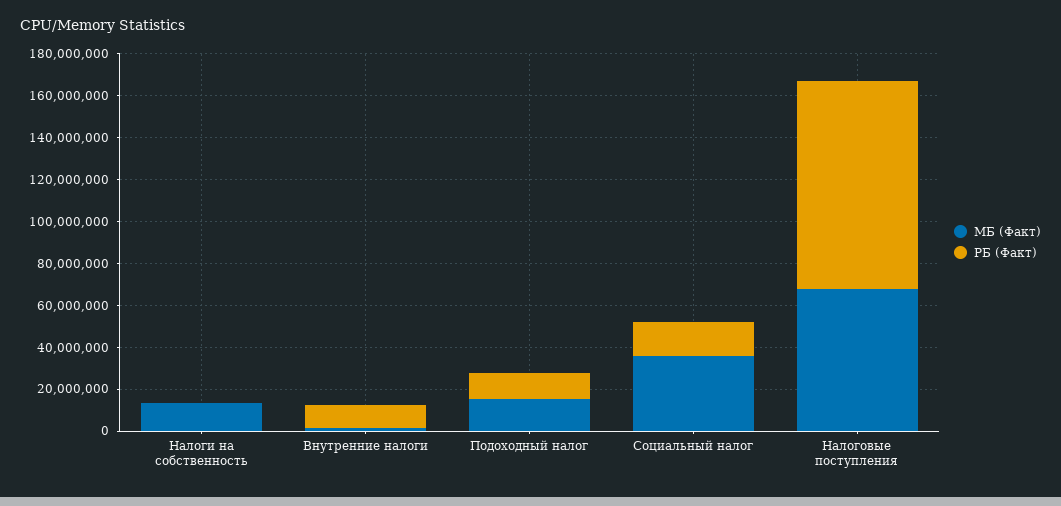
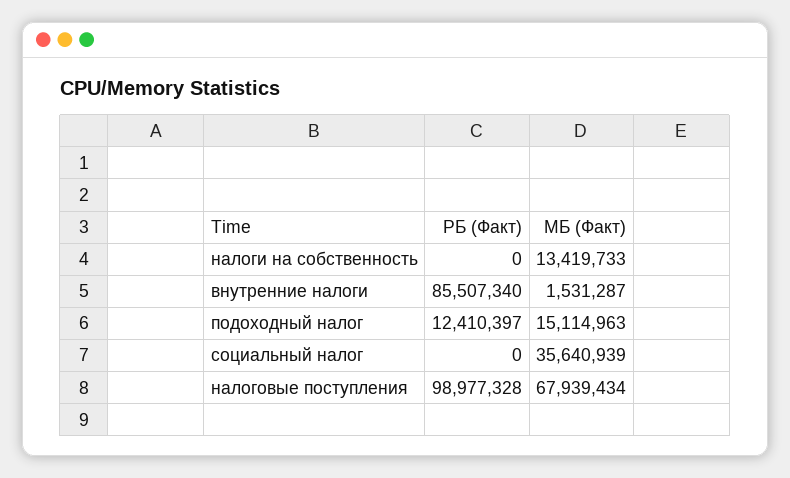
РБ (Факт), Внутренние налоги: 10000000 -> 85507340
РБ (Факт), Социальный налог: 15000000 -> 0

